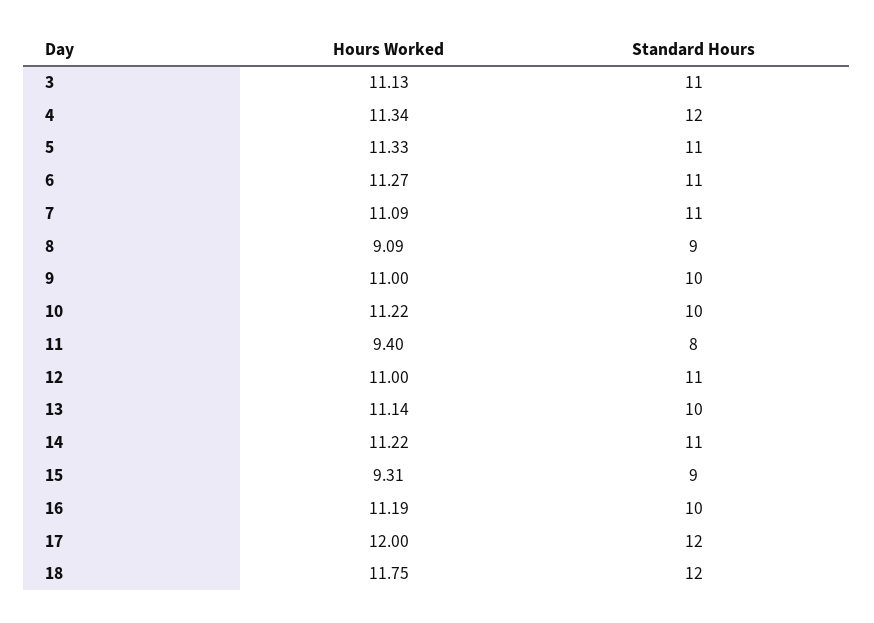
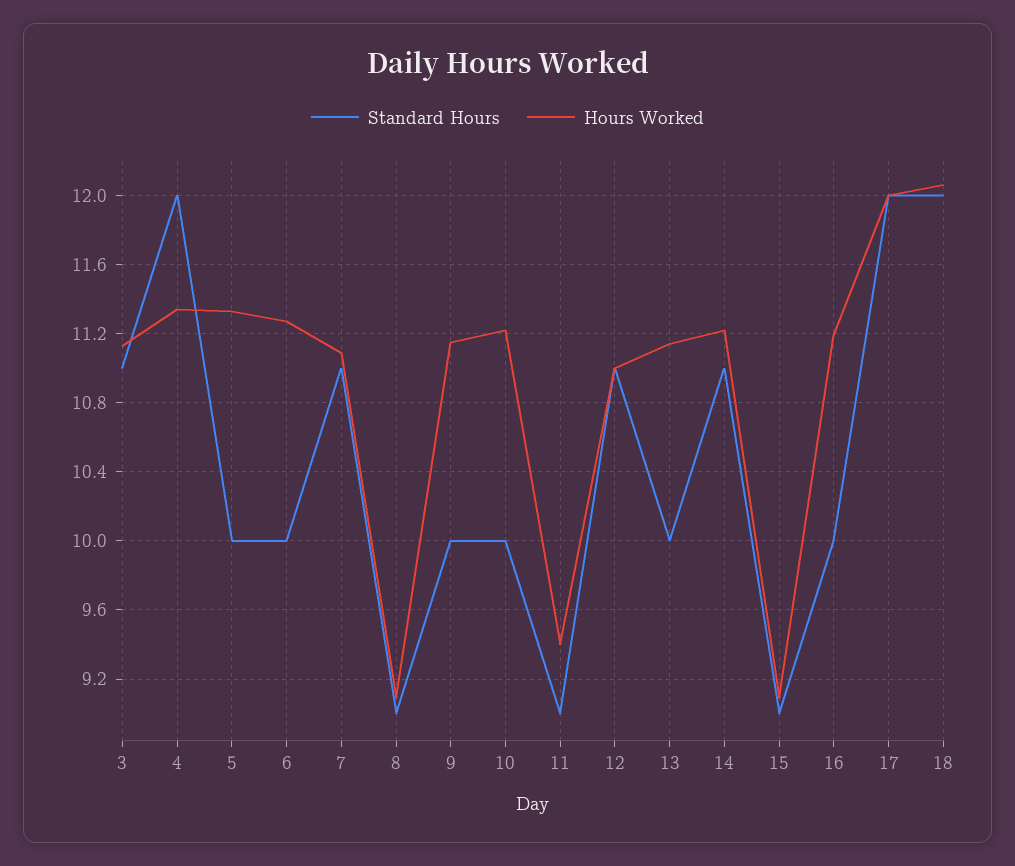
Standard Hours, 5: 11 -> 10
Standard Hours, 6: 11 -> 10
Hours Worked, 9: 11 -> 11.15
Standard Hours, 11: 8 -> 9
Hours Worked, 15: 9.31 -> 9.1
Hours Worked, 18: 11.75 -> 12.05

